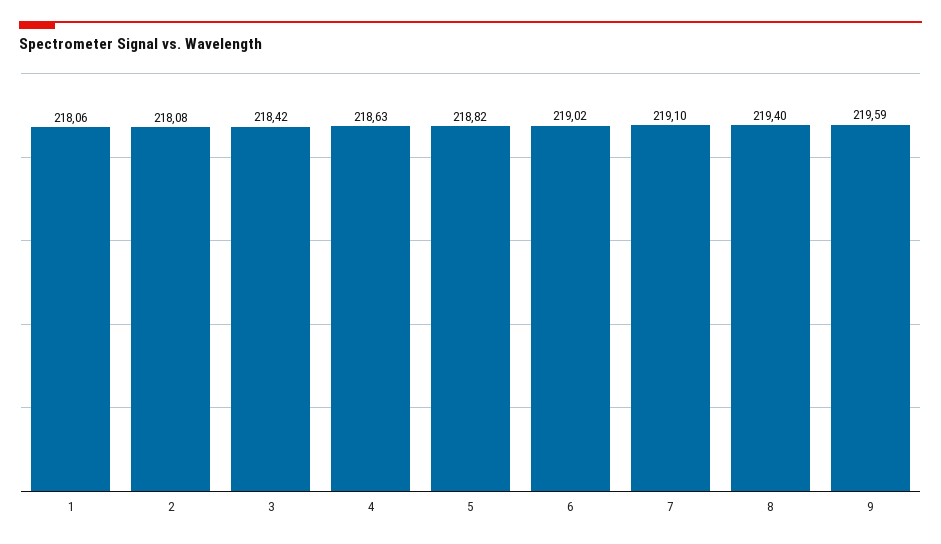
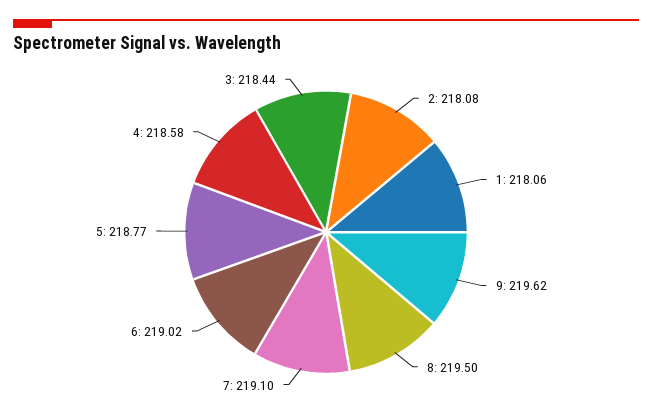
3: 218.42 -> 218.44
4: 218.63 -> 218.58
5: 218.82 -> 218.77
8: 219.4 -> 219.5
9: 219.59 -> 219.62

